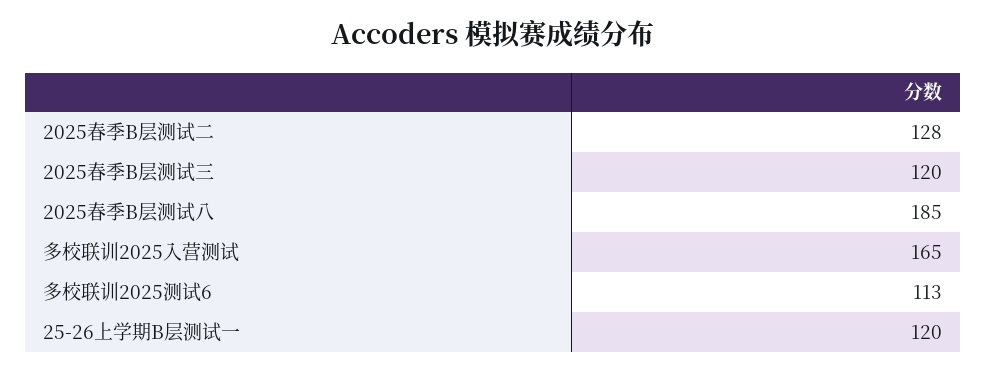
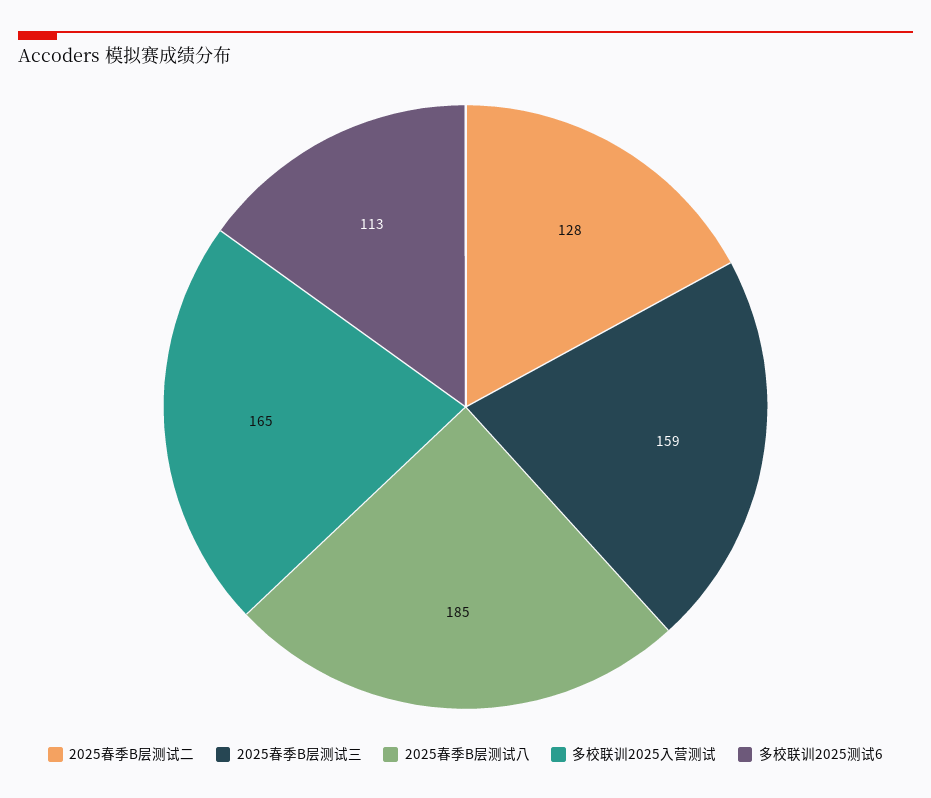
2025春季B层测试三: 120 -> 159
25-26上学期B层测试一: 120 -> none

